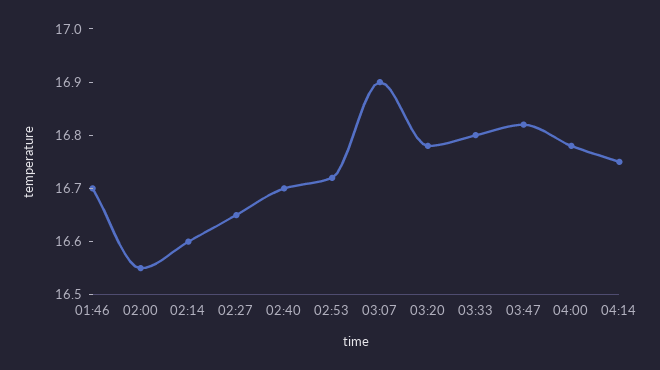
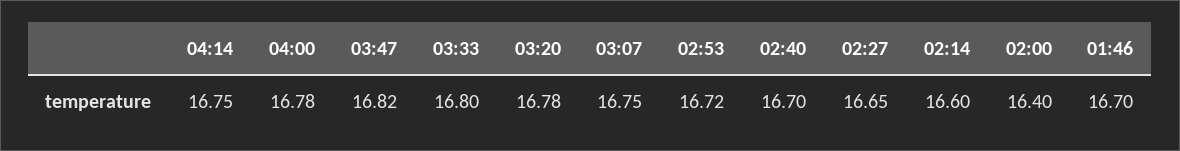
02:00: 16.55 -> 16.4
03:07: 16.9 -> 16.75

